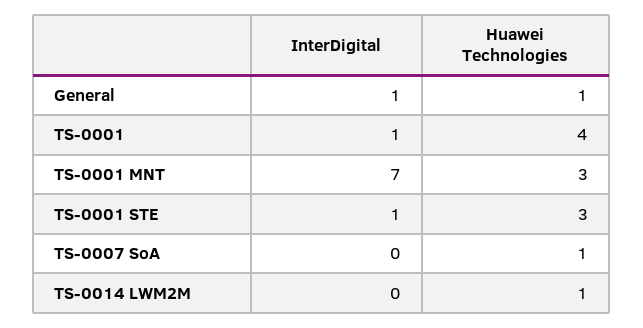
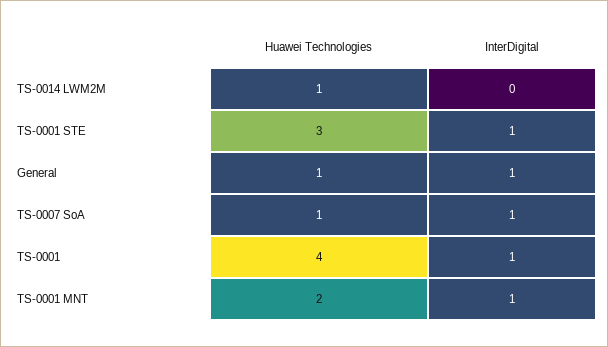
InterDigital, TS-0001 MNT: 7 -> 1
Huawei Technologies, TS-0001 MNT: 3 -> 2
InterDigital, TS-0007 SoA: 0 -> 1

